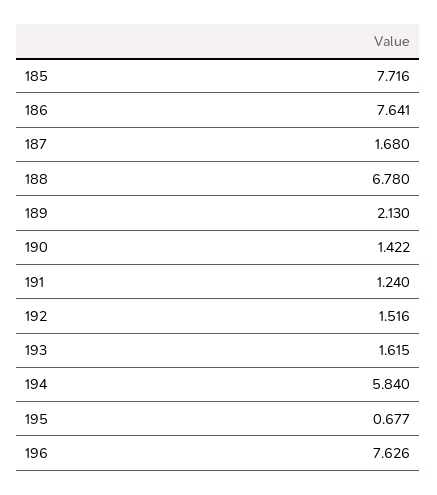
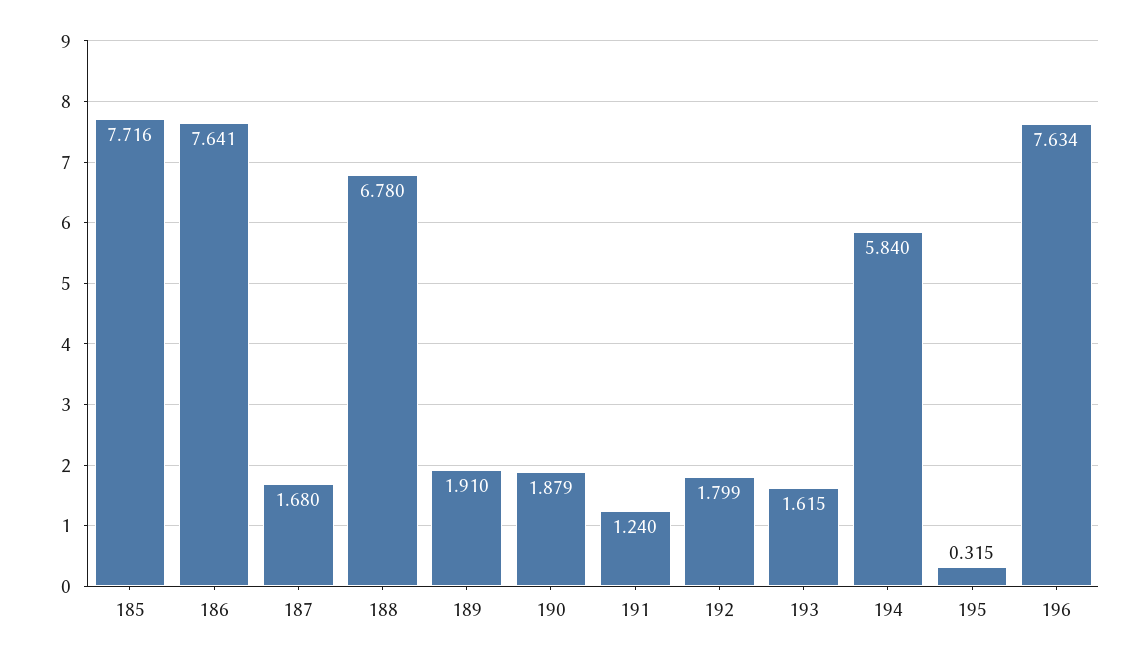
189: 2.13 -> 1.91
190: 1.422 -> 1.879
192: 1.516 -> 1.799
195: 0.677 -> 0.315
196: 7.626 -> 7.634

